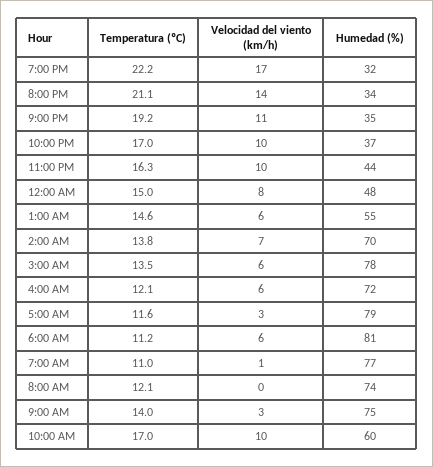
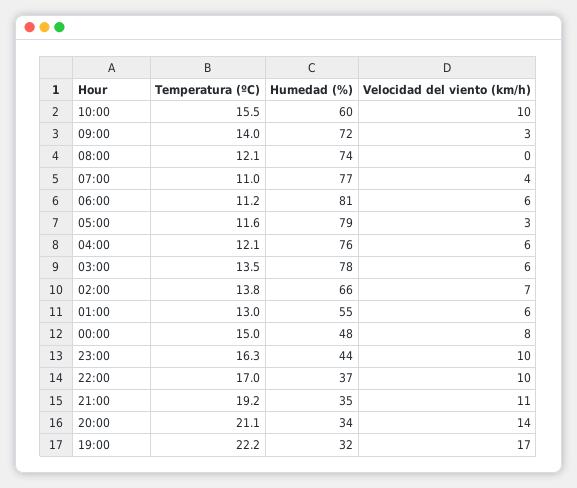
Temperatura (ºC), 1:00 AM: 14.6 -> 13
Humedad (%), 2:00 AM: 70 -> 66
Humedad (%), 4:00 AM: 72 -> 76
Velocidad del viento (km/h), 7:00 AM: 1 -> 4
Humedad (%), 9:00 AM: 75 -> 72
Temperatura (ºC), 10:00 AM: 17 -> 15.5

